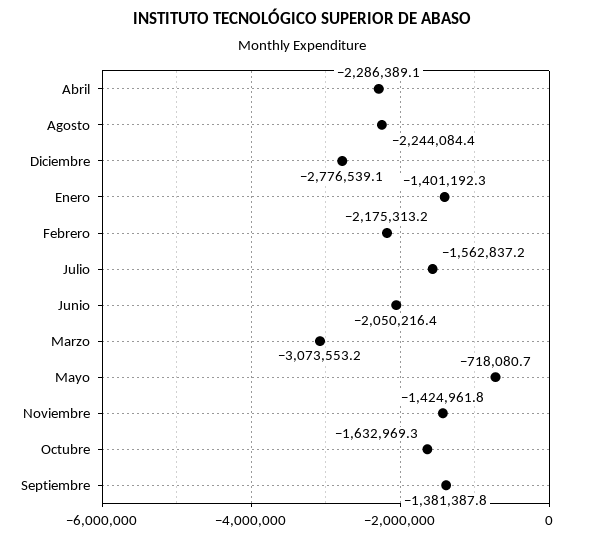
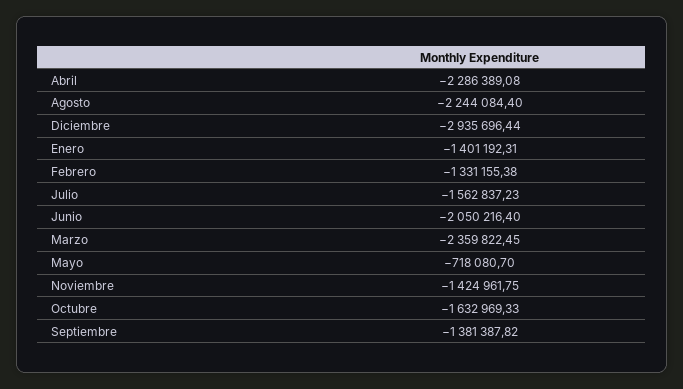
Diciembre: -2776539.1 -> -2935696.44
Febrero: -2175313.2 -> -1331155.38
Marzo: -3073553.2 -> -2359822.45

